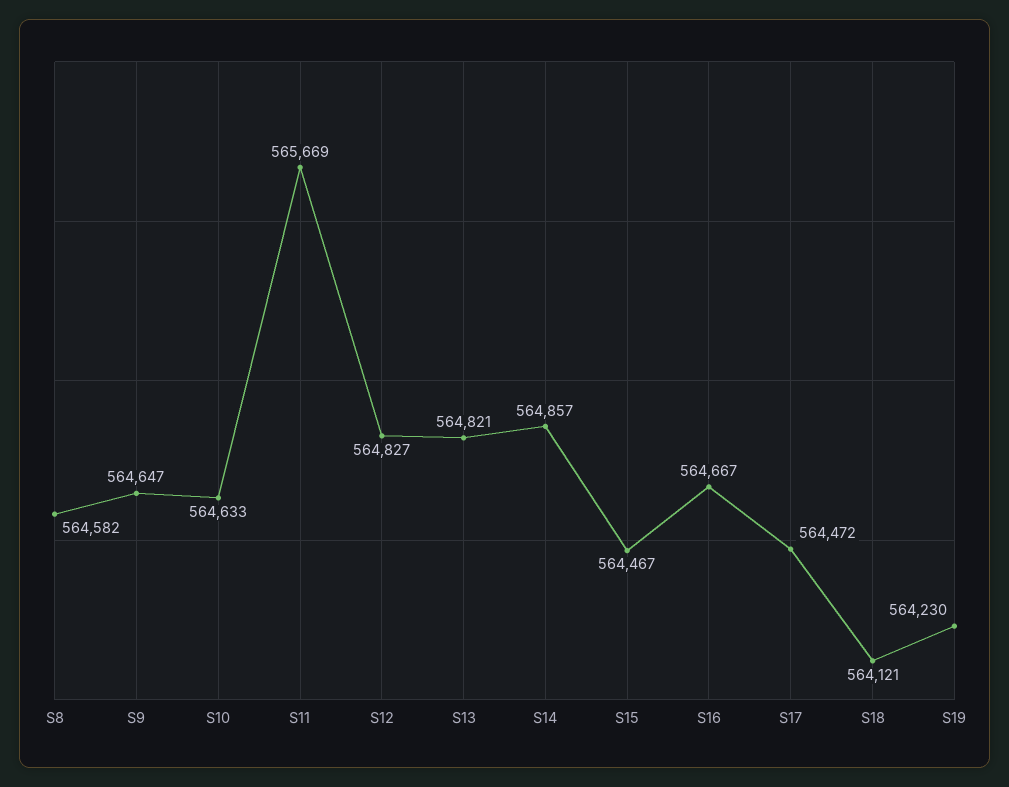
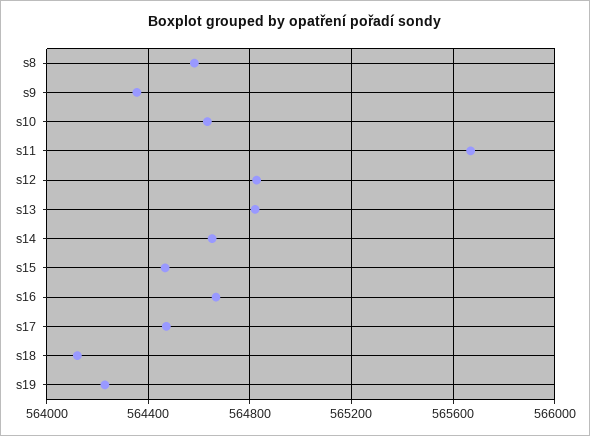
S9: 564647 -> 564350
S14: 564857 -> 564650

